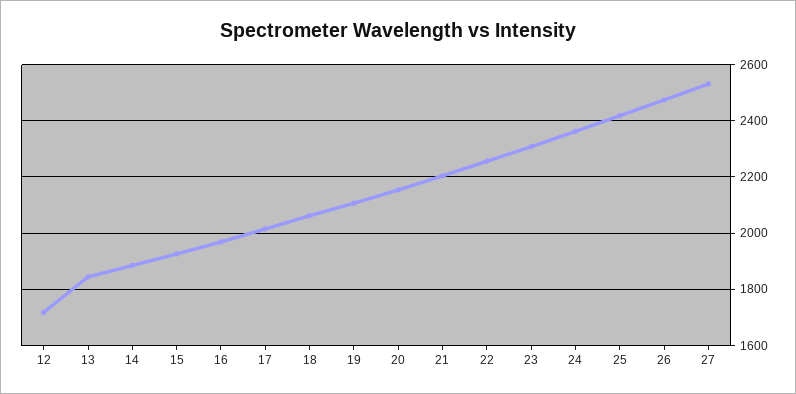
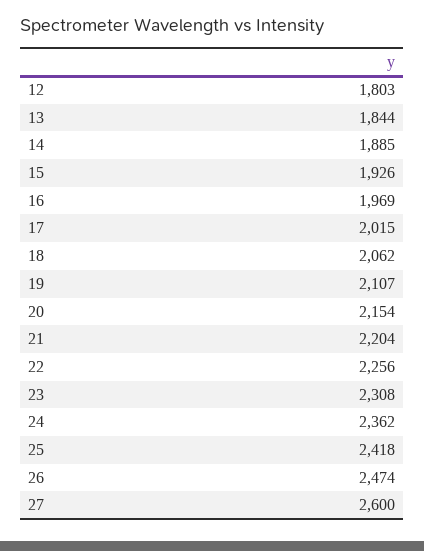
12: 1725 -> 1803
27: 2525 -> 2600

